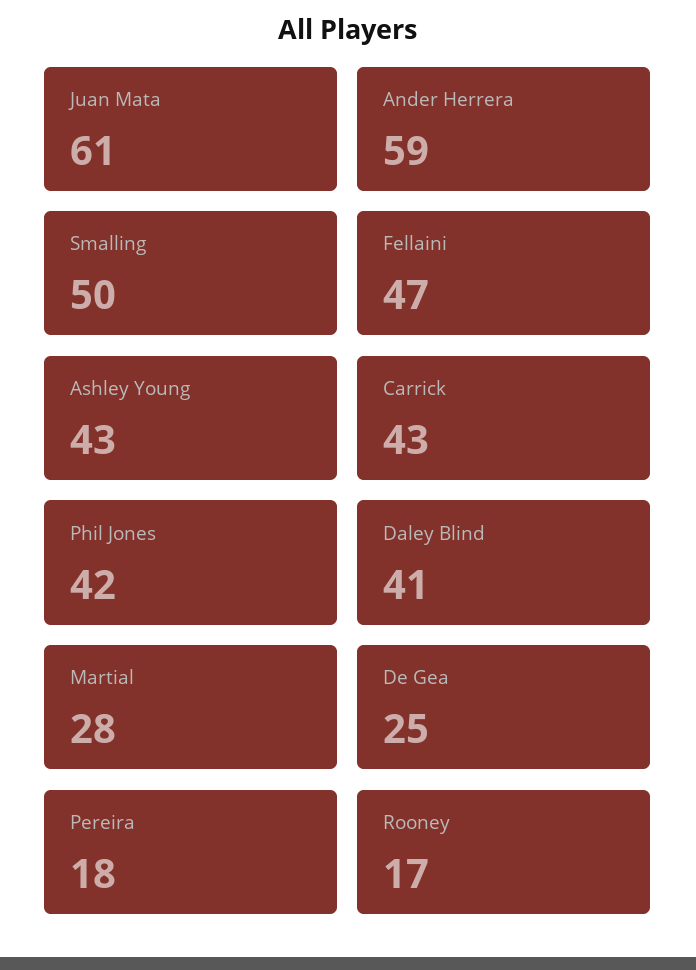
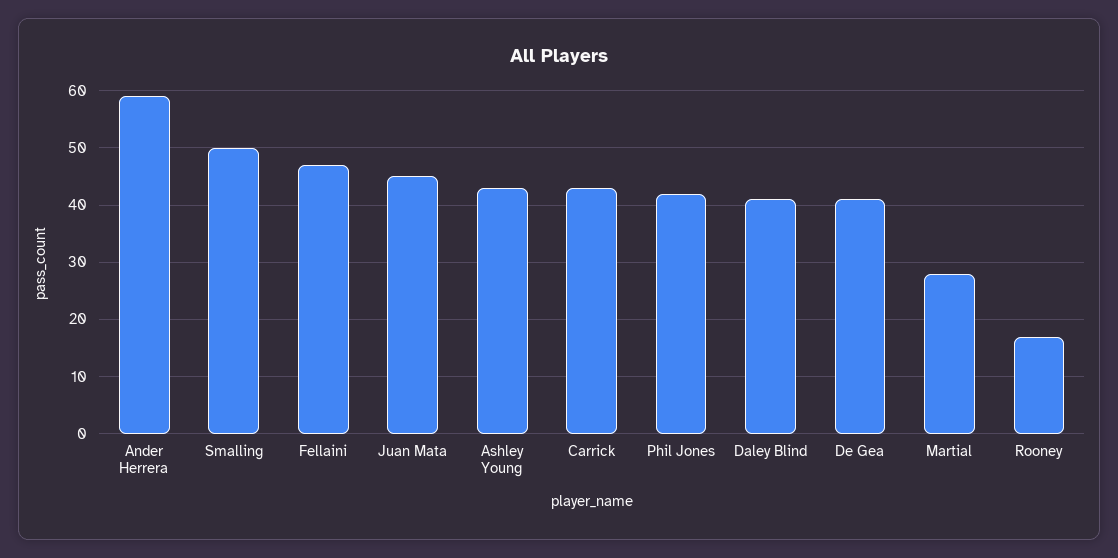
Juan Mata: 61 -> 45
De Gea: 25 -> 40
Pereira: 18 -> none

